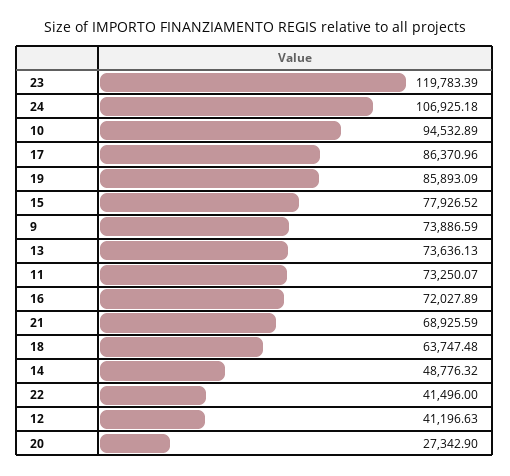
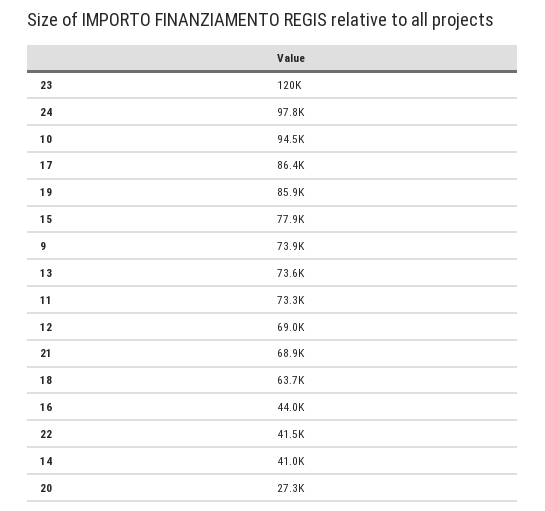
24: 106925.18 -> 97800
16: 72027.89 -> 44000
14: 48776.32 -> 41000
12: 41196.63 -> 69000

